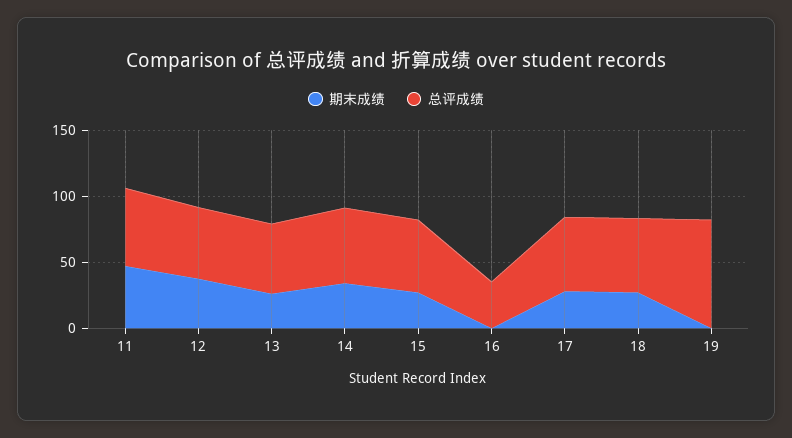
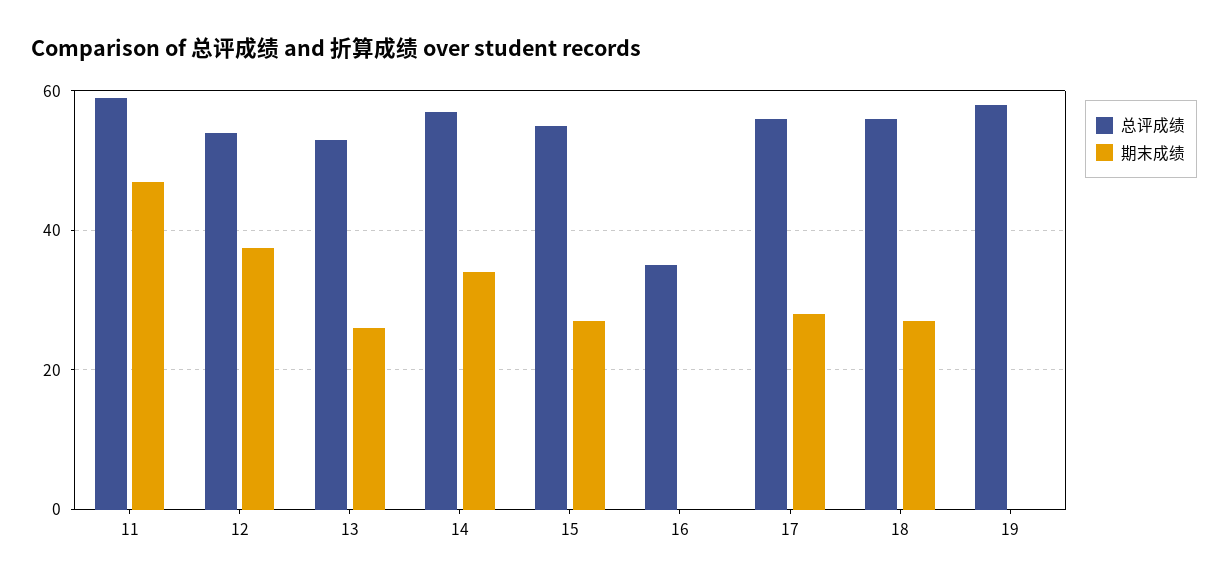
总评成绩, 19: 80 -> 58

